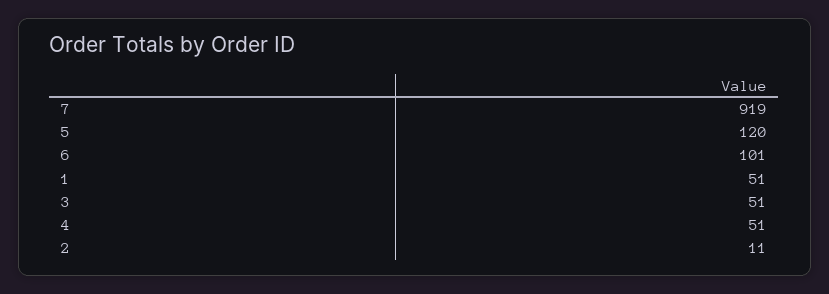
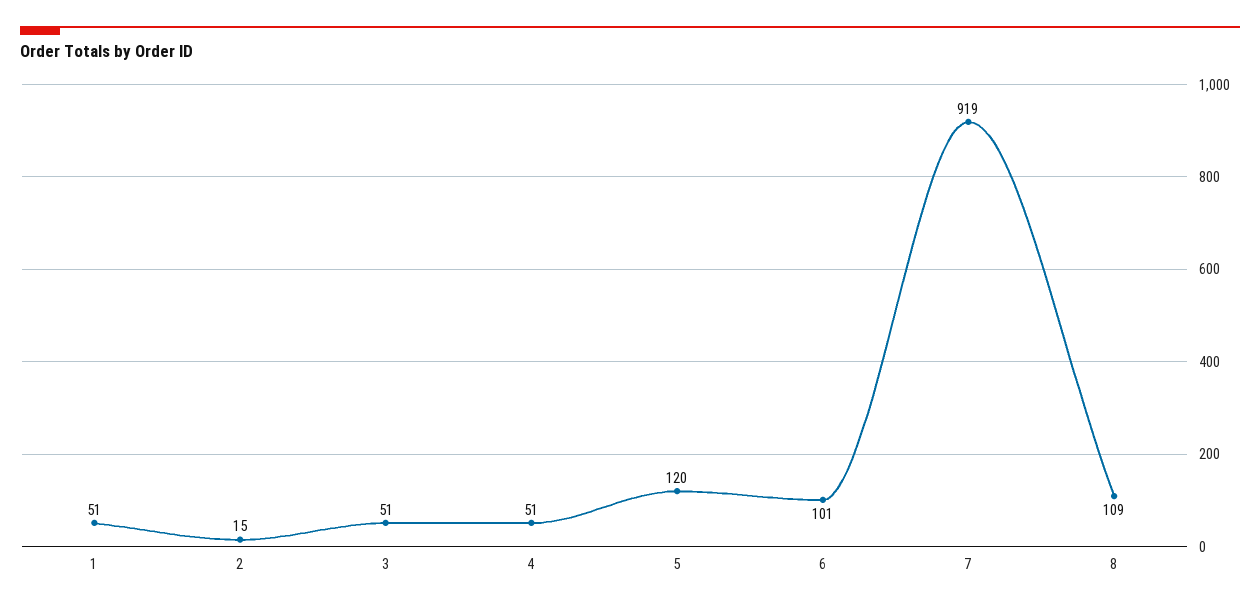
2: 11 -> 15
8: none -> 109

